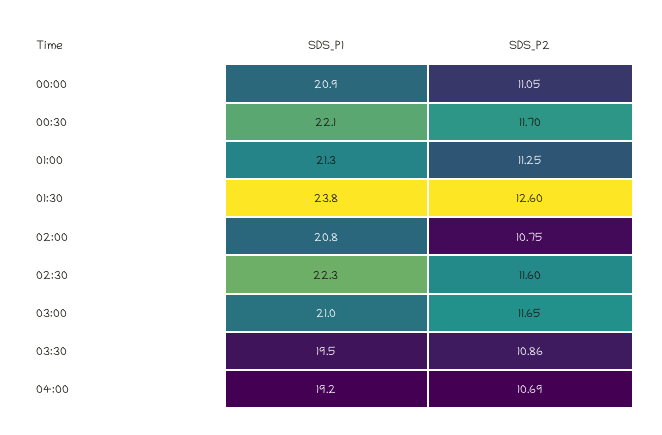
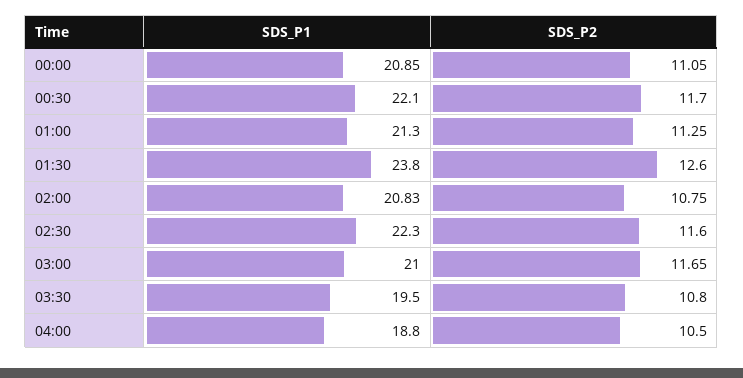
SDS_P2, 03:30: 10.86 -> 10.8
SDS_P1, 04:00: 19.2 -> 18.8
SDS_P2, 04:00: 10.69 -> 10.5

